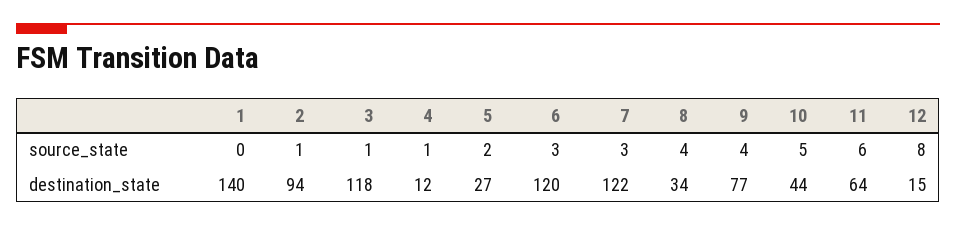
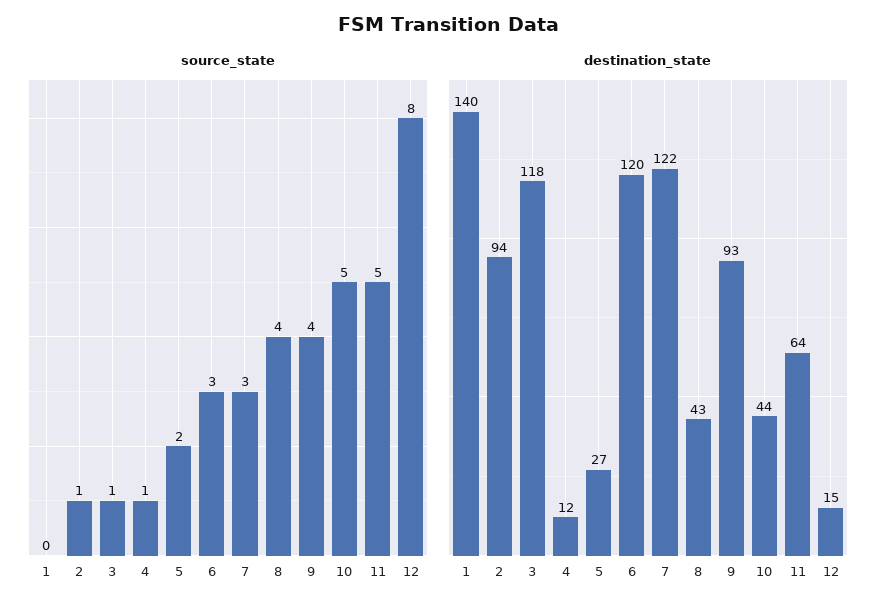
source_state, 11: 6 -> 5
destination_state, 8: 34 -> 43
destination_state, 9: 77 -> 93

